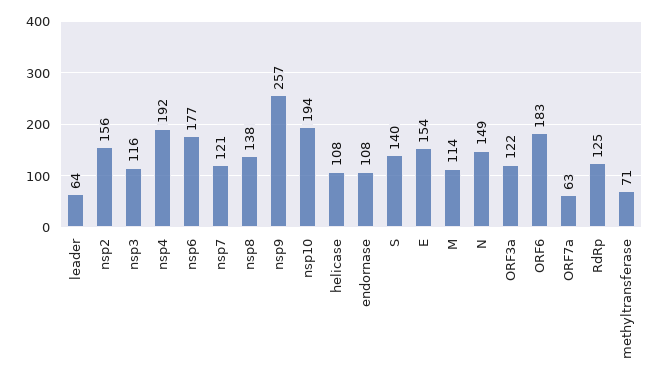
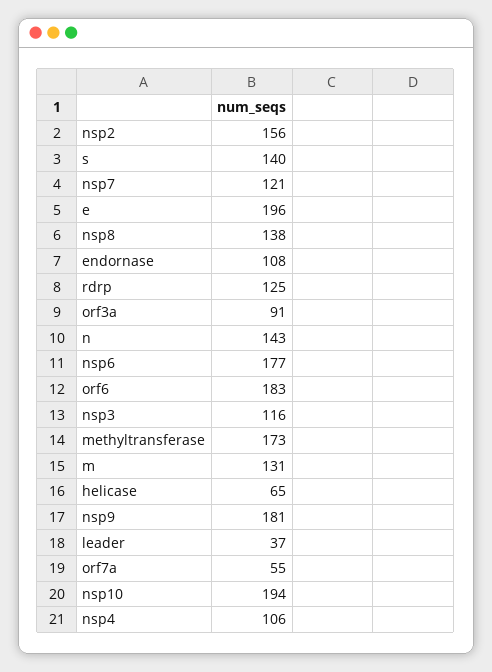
leader: 64 -> 37
nsp4: 192 -> 106
nsp9: 257 -> 181
helicase: 108 -> 65
E: 154 -> 196
M: 114 -> 131
N: 149 -> 143
ORF3a: 122 -> 91
ORF7a: 63 -> 55
methyltransferase: 71 -> 173

